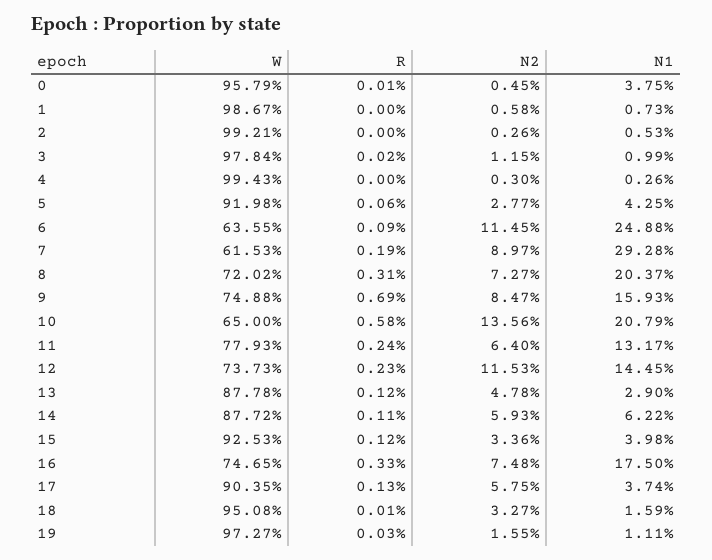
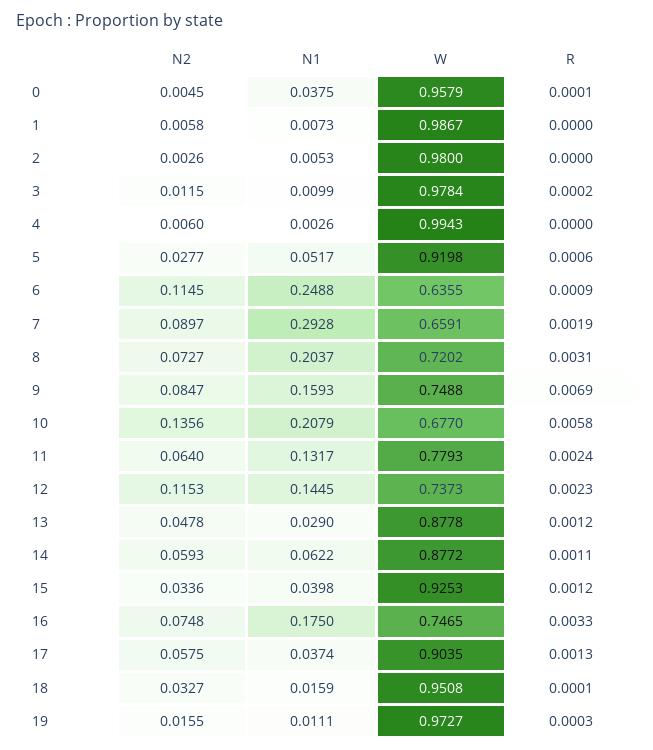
W, 2: 0.9921 -> 0.98
N2, 4: 0.003 -> 0.006
N1, 5: 0.0425 -> 0.0517
W, 7: 0.6153 -> 0.6591
W, 10: 0.65 -> 0.677

